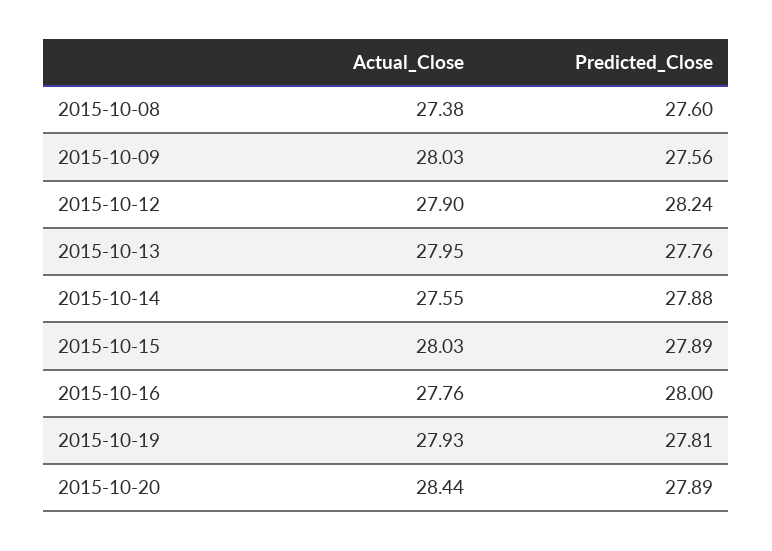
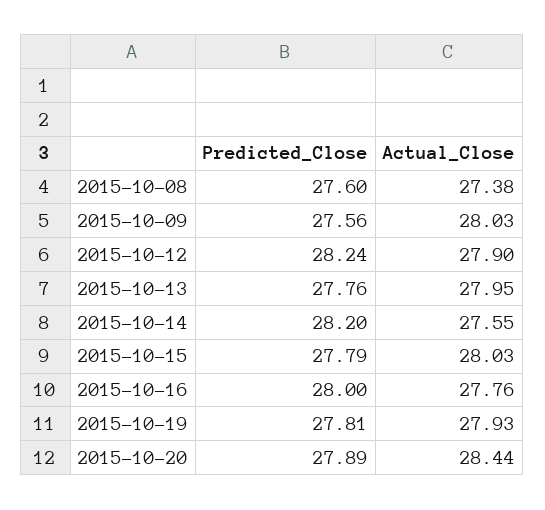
Predicted_Close, 2015-10-14: 27.88 -> 28.2
Predicted_Close, 2015-10-15: 27.89 -> 27.79

